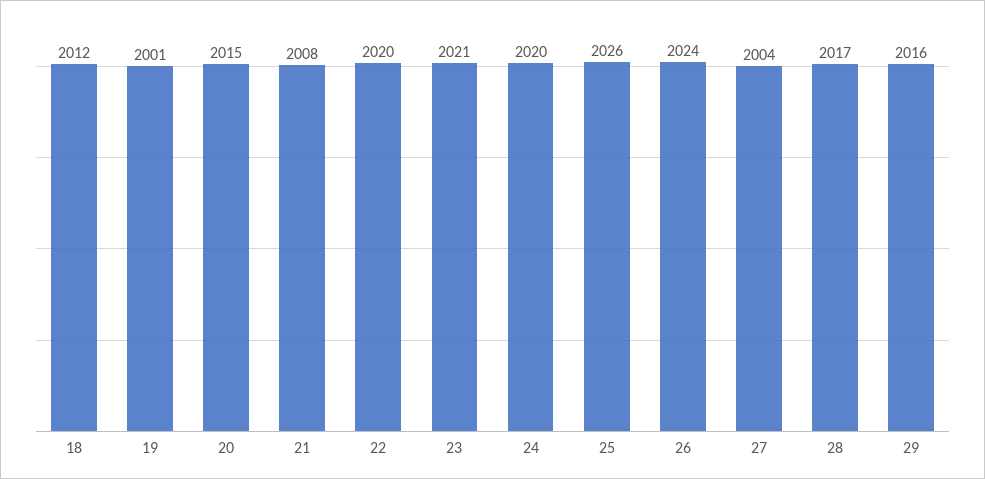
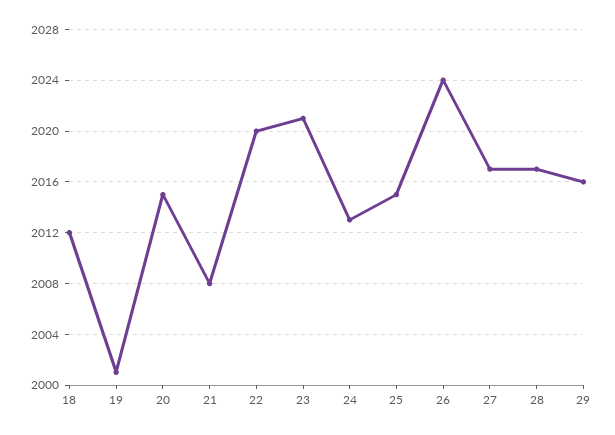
24: 2020 -> 2013
25: 2026 -> 2015
27: 2004 -> 2017

